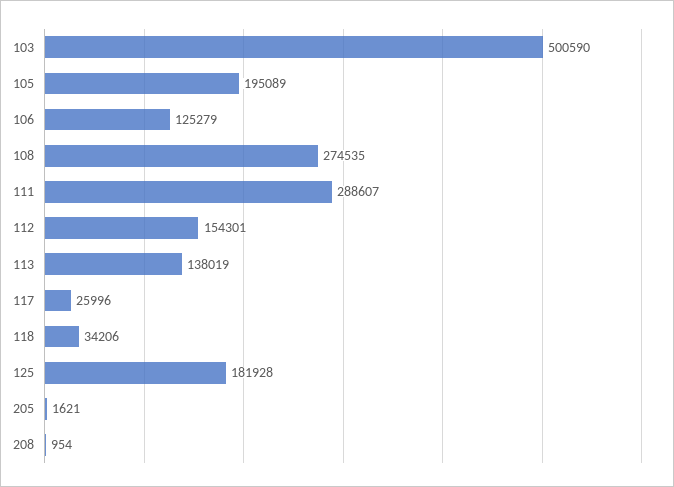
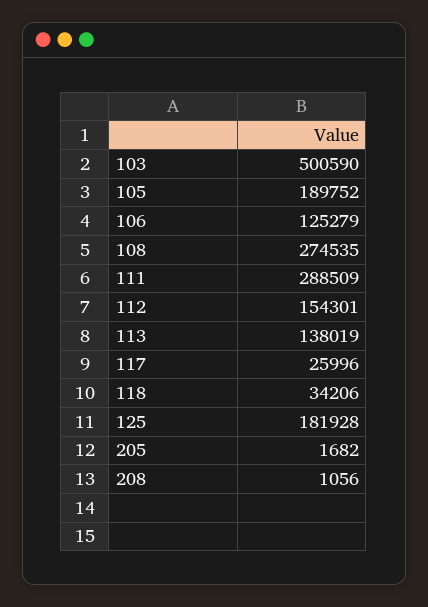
105: 195089 -> 189752
111: 288607 -> 288509
205: 1621 -> 1682
208: 954 -> 1056

